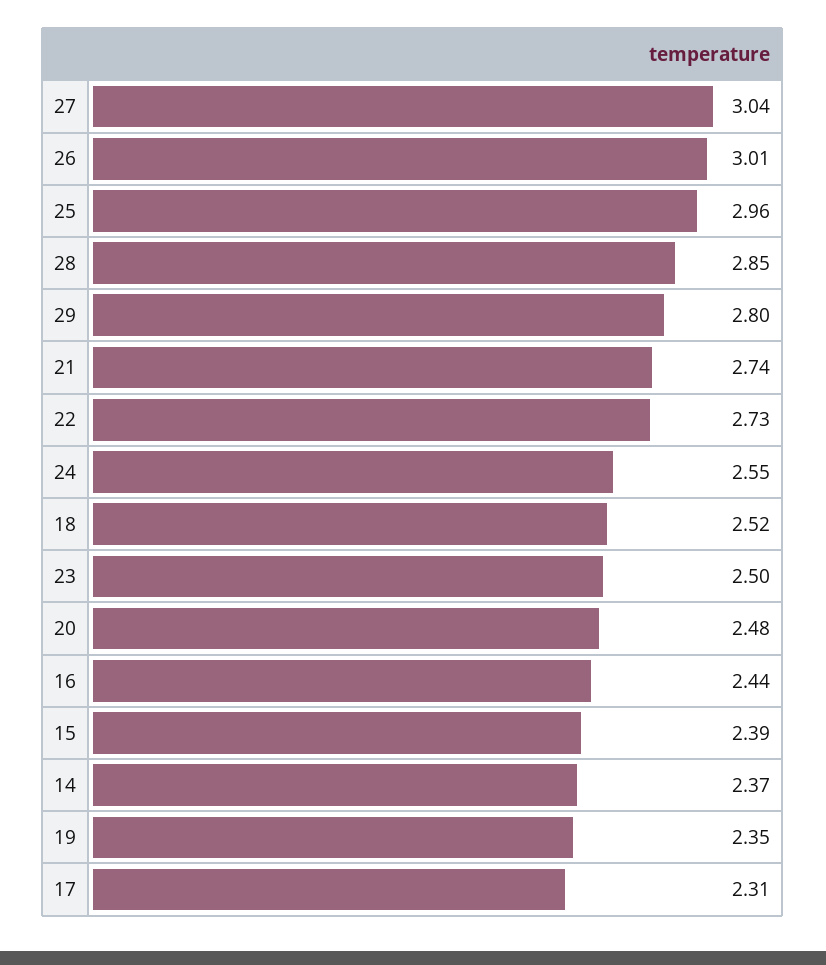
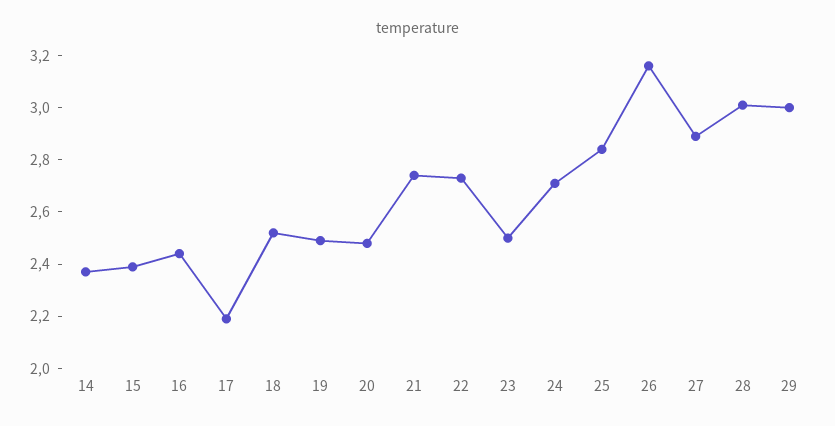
27: 3.04 -> 2.9
26: 3.01 -> 3.15
25: 2.96 -> 2.85
28: 2.85 -> 3
29: 2.8 -> 3
24: 2.55 -> 2.7
19: 2.35 -> 2.5
17: 2.31 -> 2.2

